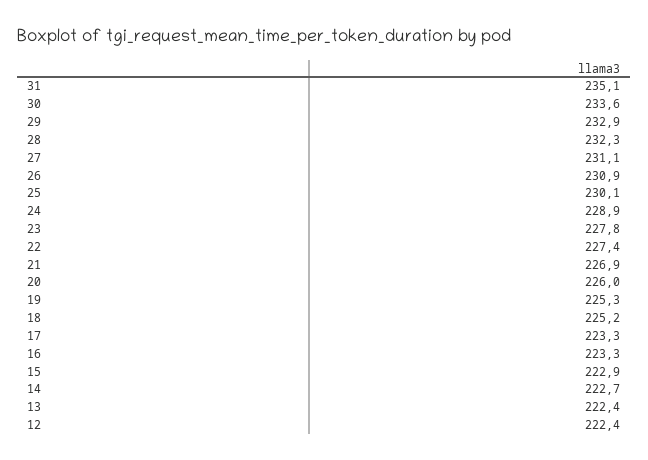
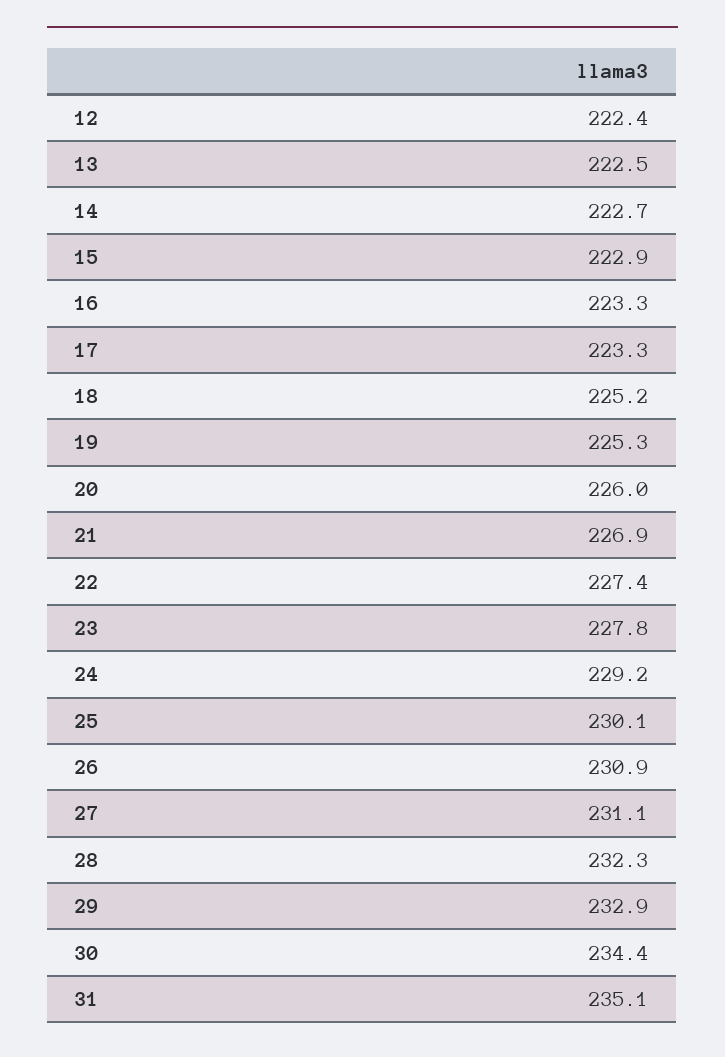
30: 233.6 -> 234.4
24: 228.9 -> 229.2
13: 222.4 -> 222.5

